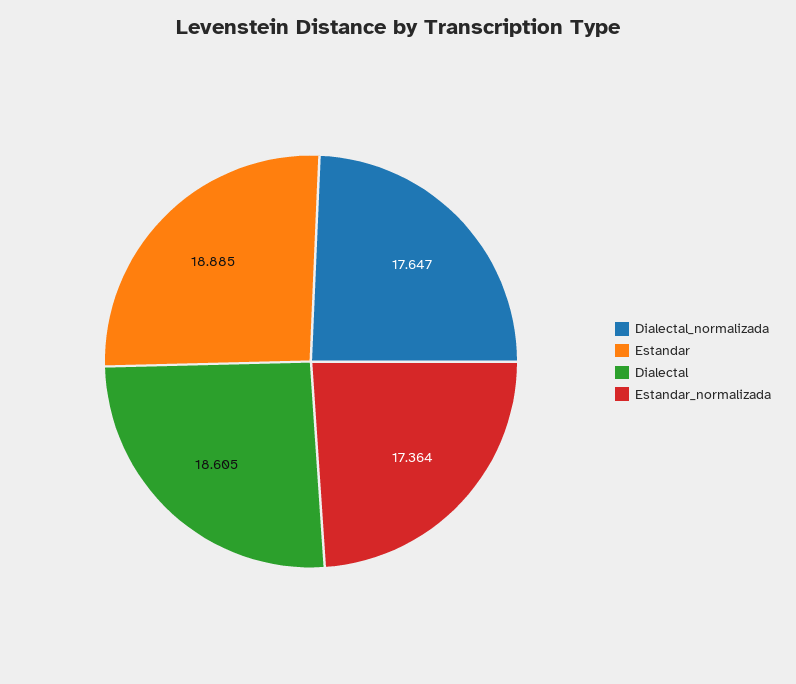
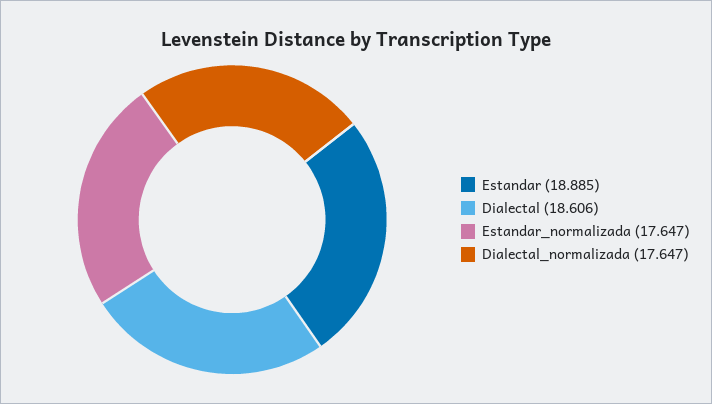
Dialectal: 18.605 -> 18.606
Estandar_normalizada: 17.364 -> 17.647

